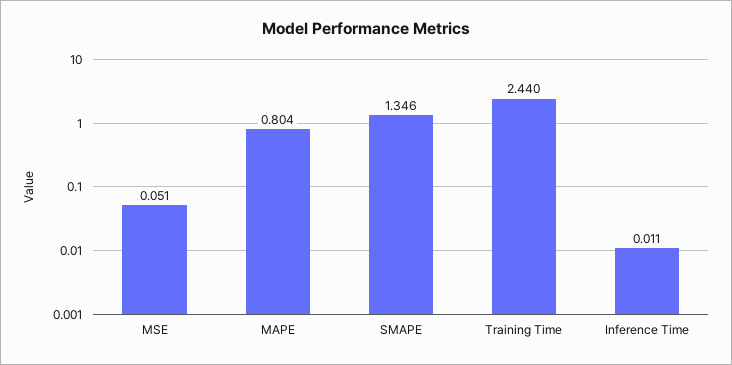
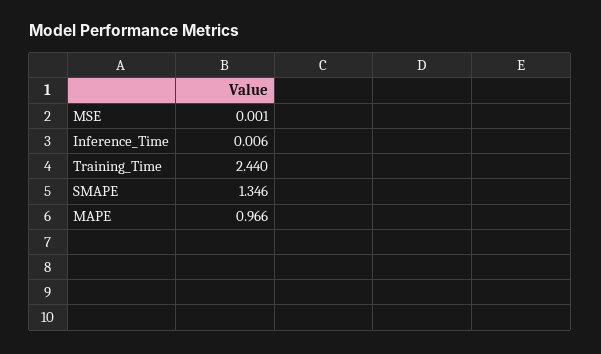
MSE: 0.051 -> 0.001
MAPE: 0.804 -> 0.966
Inference Time: 0.011 -> 0.006

